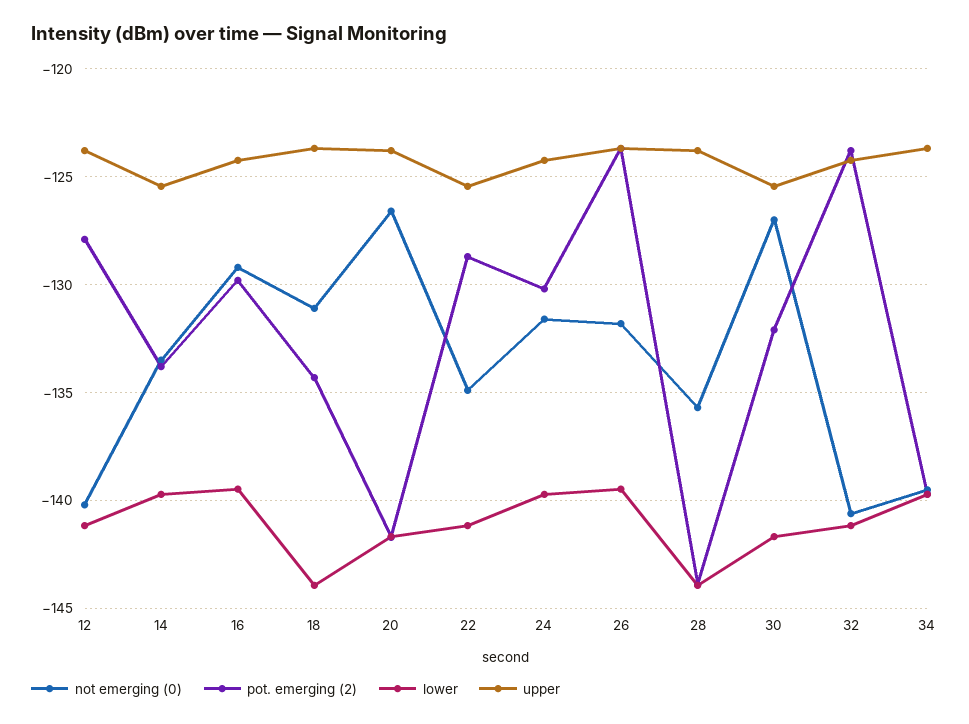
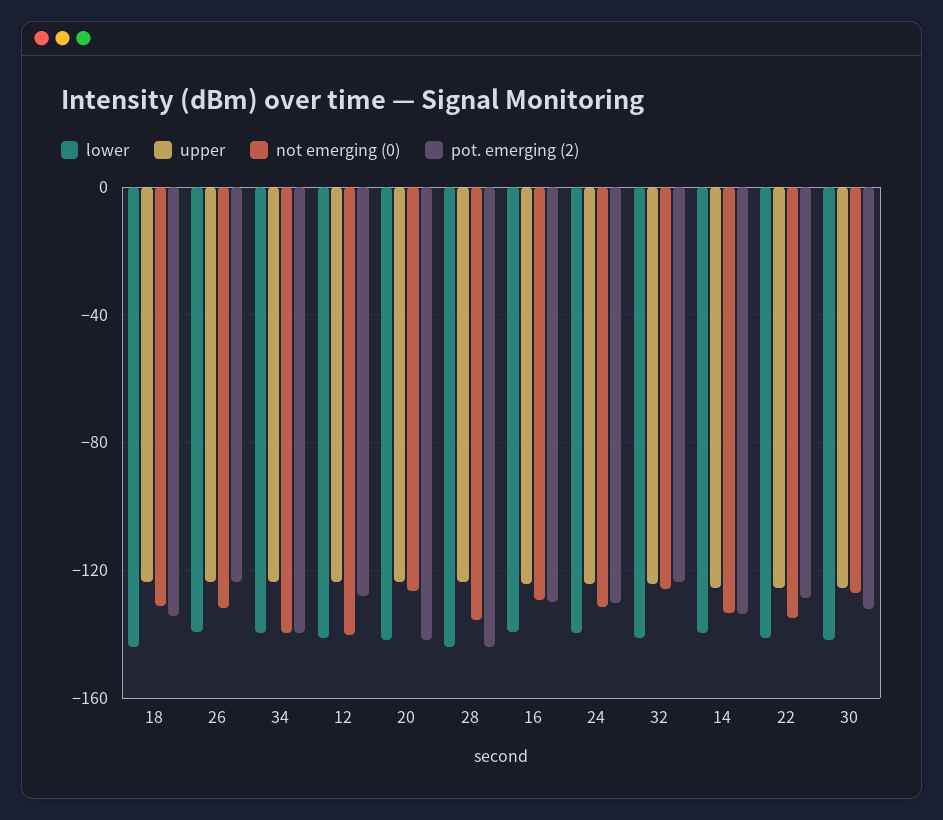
not emerging (0), 32: -140.5 -> -125

